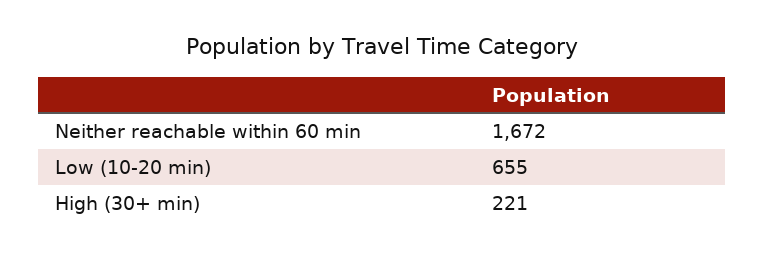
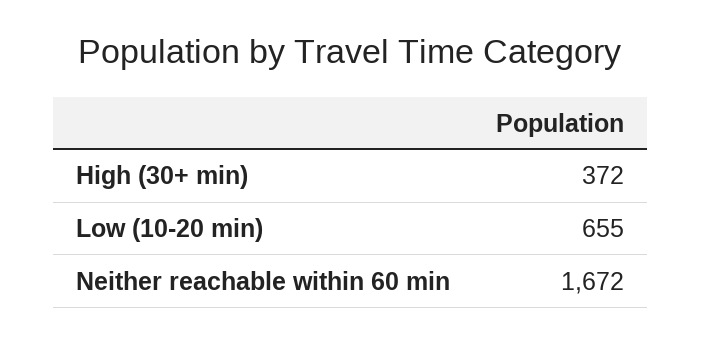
High (30+ min): 221 -> 372

